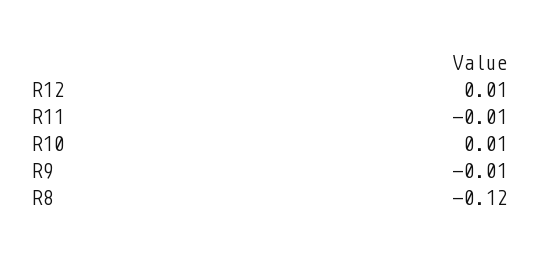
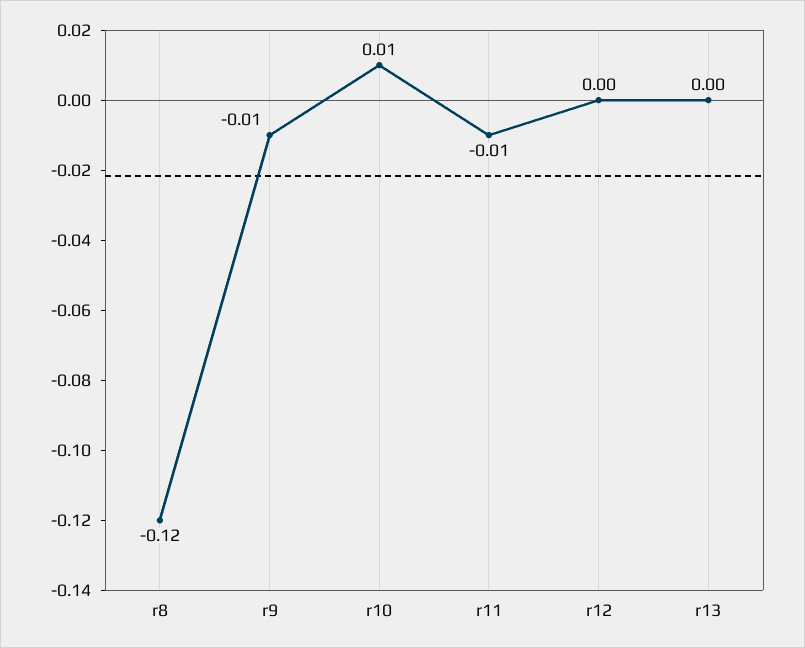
R12: 0.01 -> 0
r13: none -> 0

